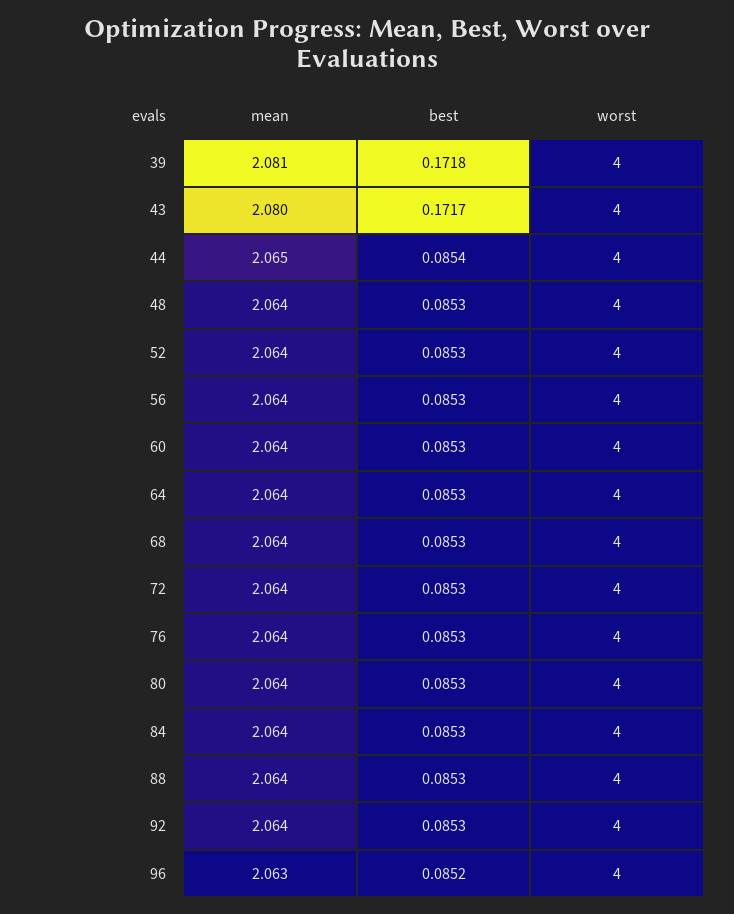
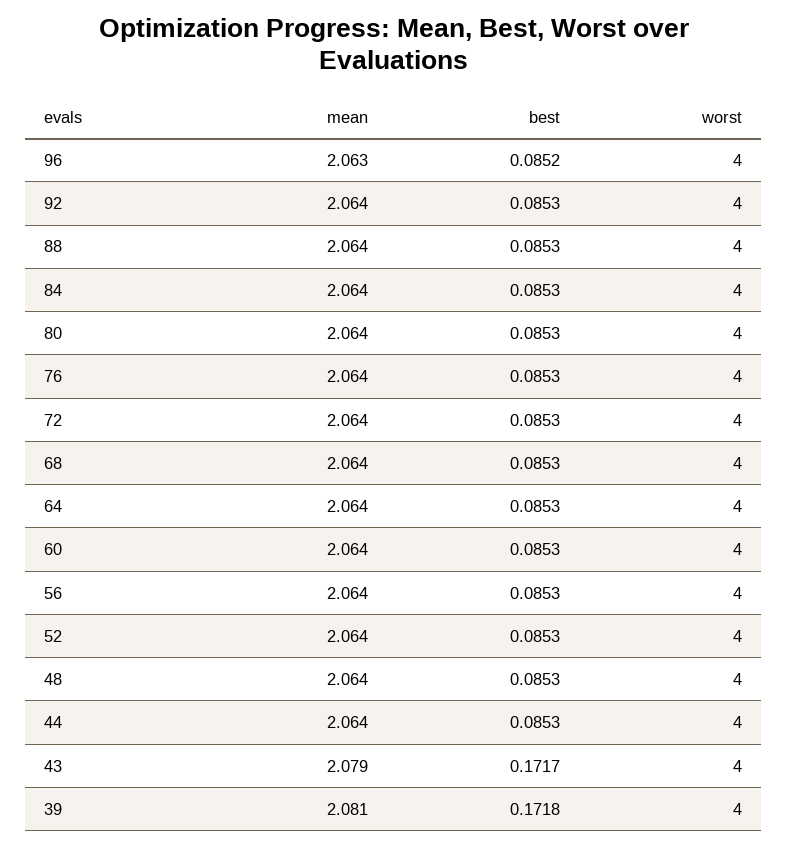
mean, 43: 2.08 -> 2.079
mean, 44: 2.065 -> 2.064
best, 44: 0.0854 -> 0.0853

